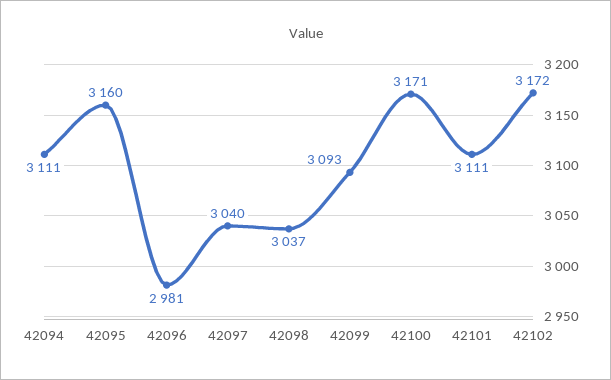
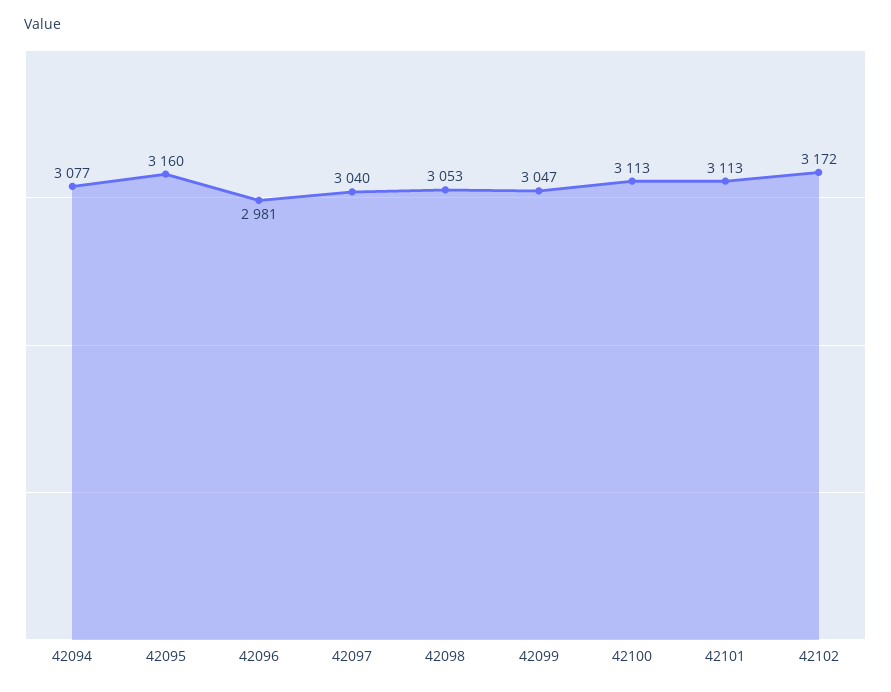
42094: 3111 -> 3077
42098: 3037 -> 3053
42099: 3093 -> 3047
42100: 3171 -> 3113
42101: 3111 -> 3113

